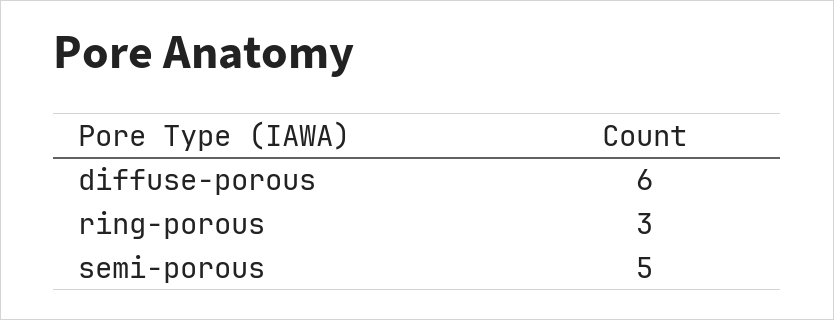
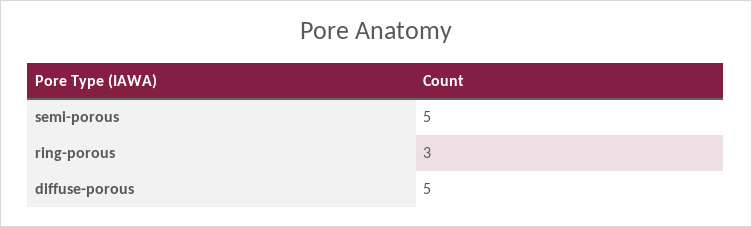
diffuse-porous: 6 -> 5

